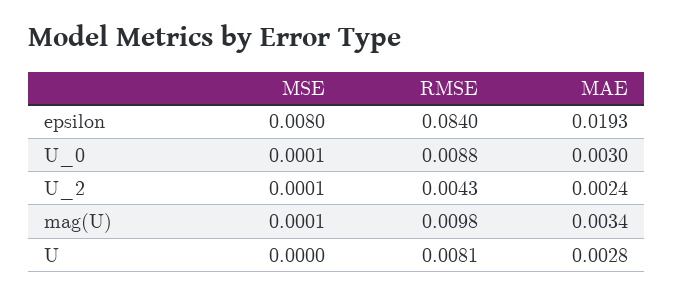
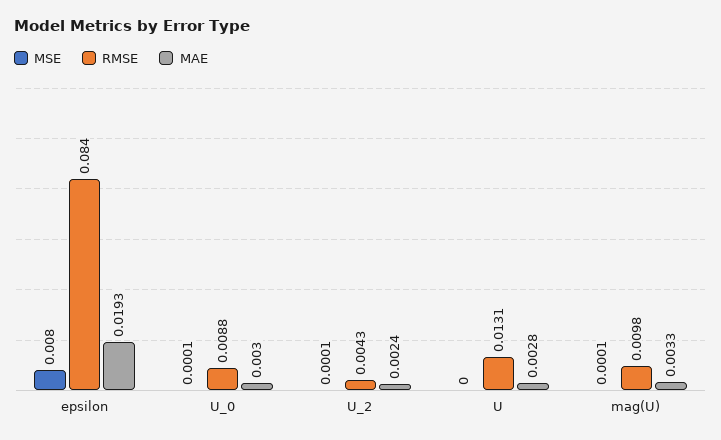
MAE, mag(U): 0.0034 -> 0.0033
RMSE, U: 0.0081 -> 0.0131

